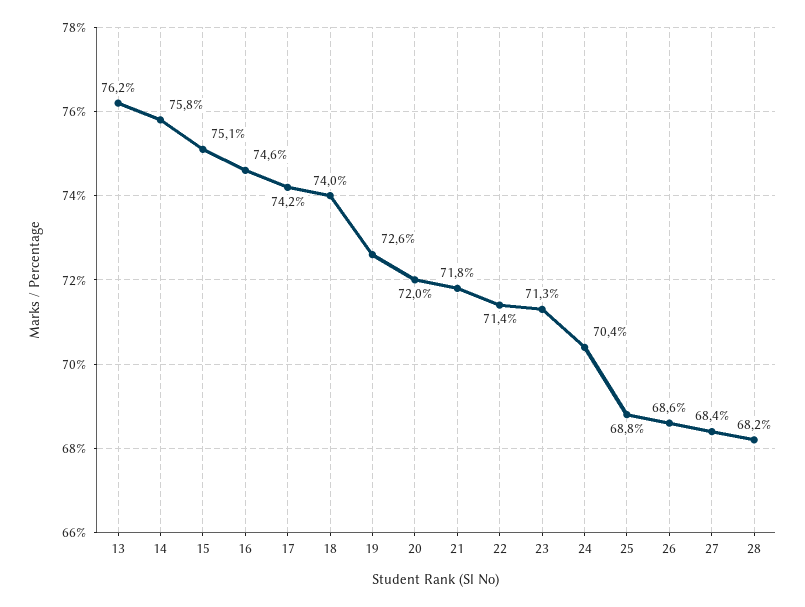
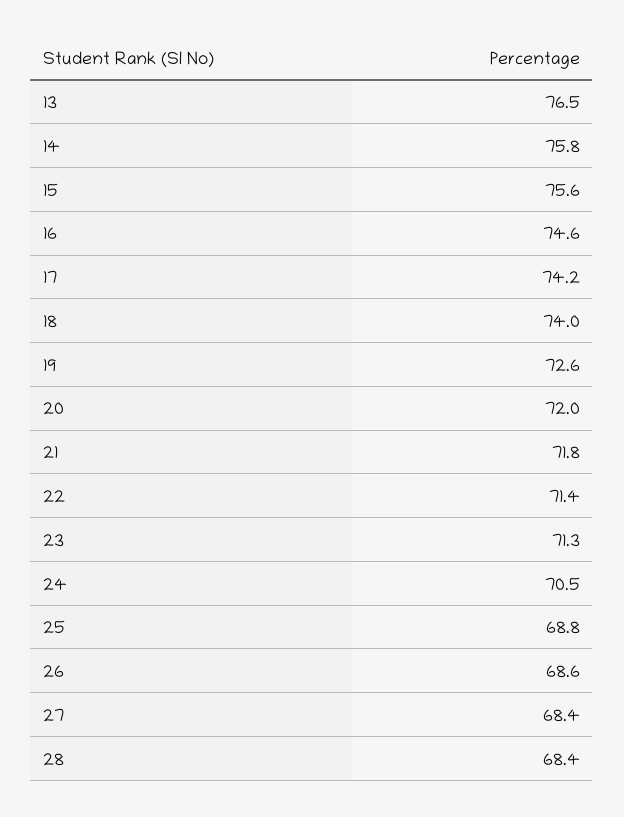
13: 76.2 -> 76.5
15: 75.1 -> 75.6
24: 70.4 -> 70.5
28: 68.2 -> 68.4

